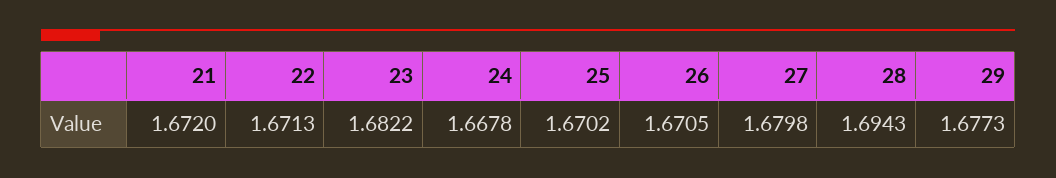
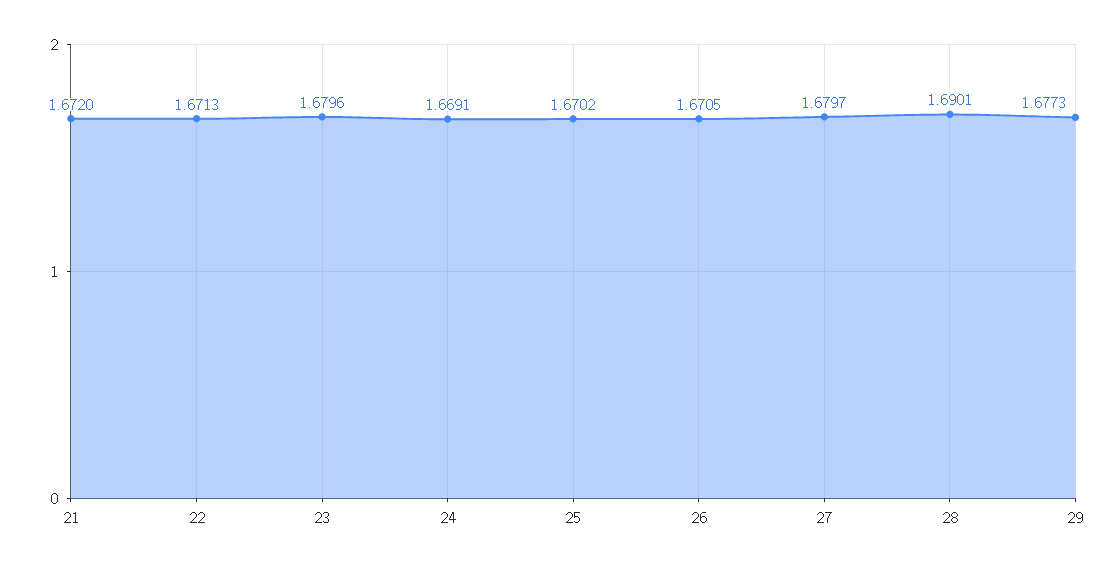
23: 1.6822 -> 1.6796
24: 1.6678 -> 1.6691
27: 1.6798 -> 1.6797
28: 1.6943 -> 1.6901

